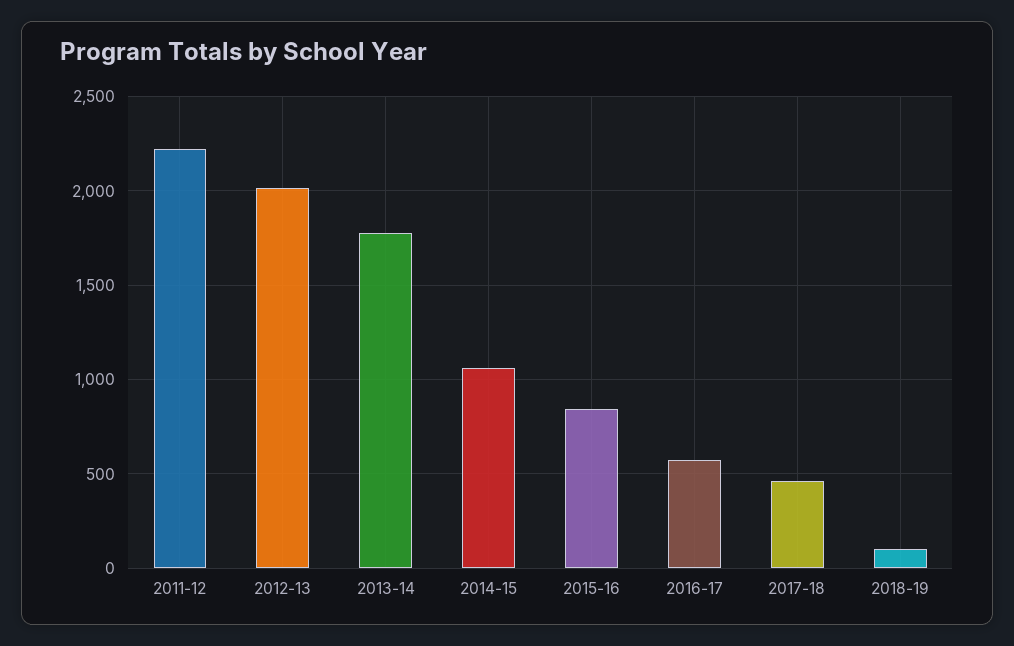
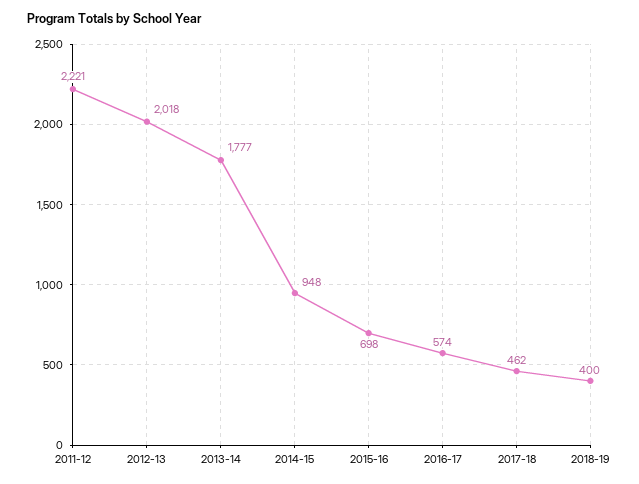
2014-15: 1050 -> 948
2015-16: 850 -> 698
2018-19: 100 -> 400

